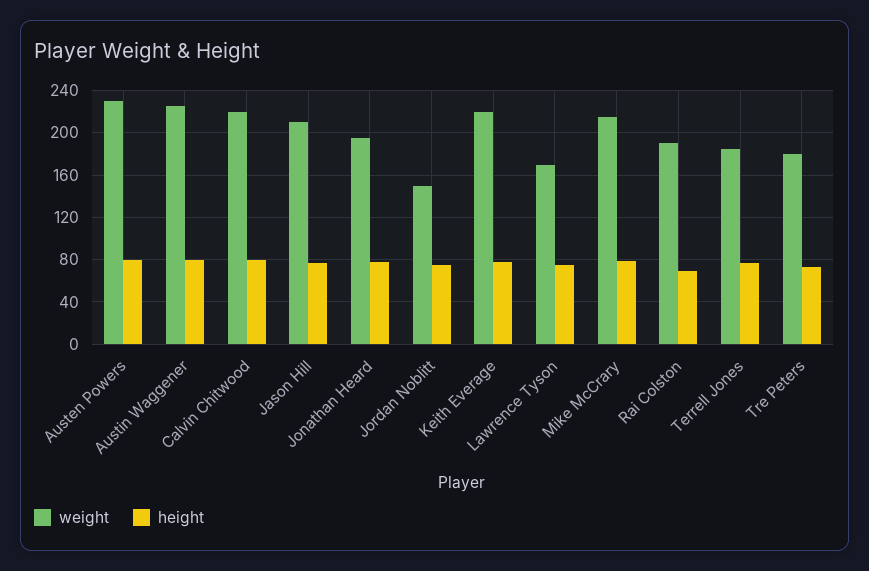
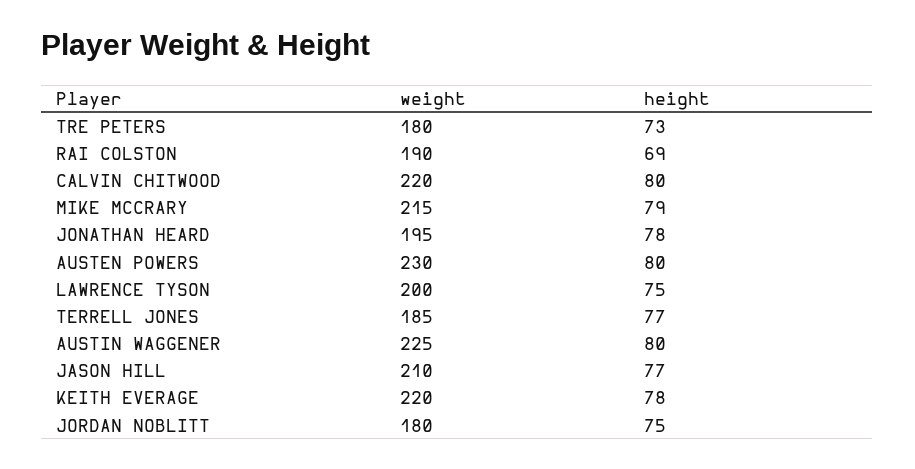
weight, Jordan Noblitt: 150 -> 180
weight, Lawrence Tyson: 170 -> 200

